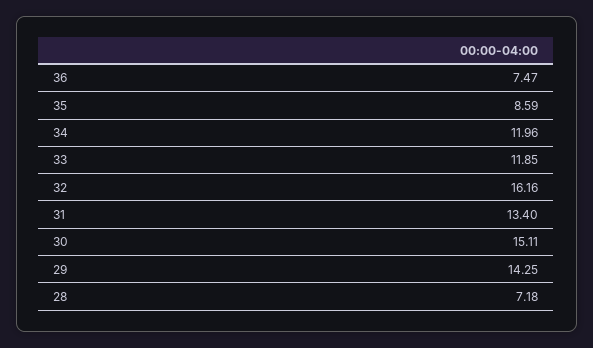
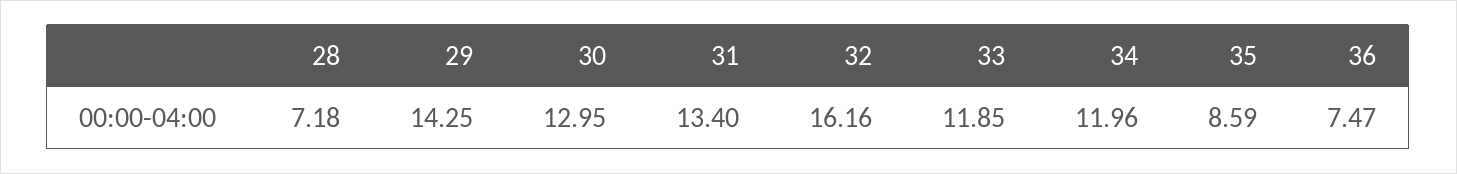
30: 15.11 -> 12.95

